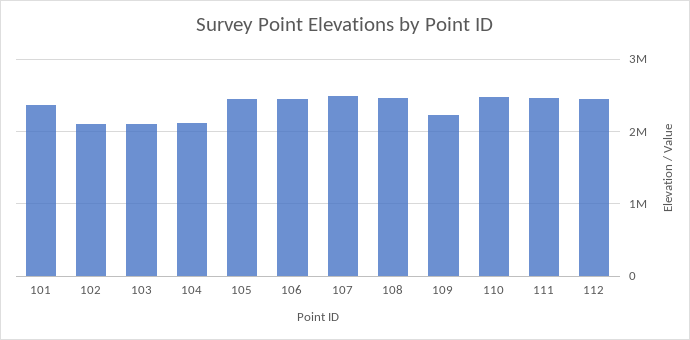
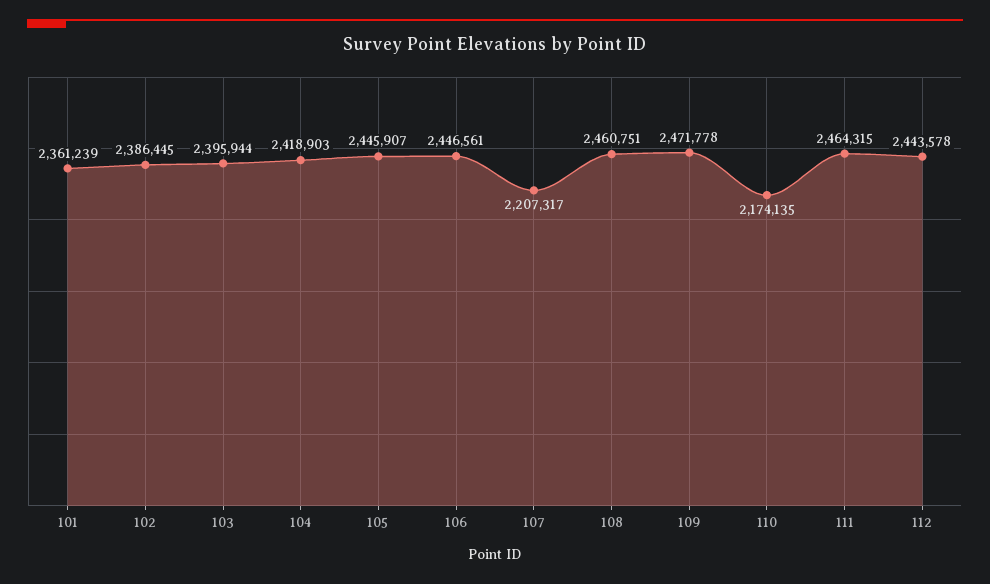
102: 2100000 -> 2386445
103: 2100000 -> 2395944
104: 2100000 -> 2418903
107: 2500000 -> 2207317
109: 2200000 -> 2471778
110: 2500000 -> 2174135

